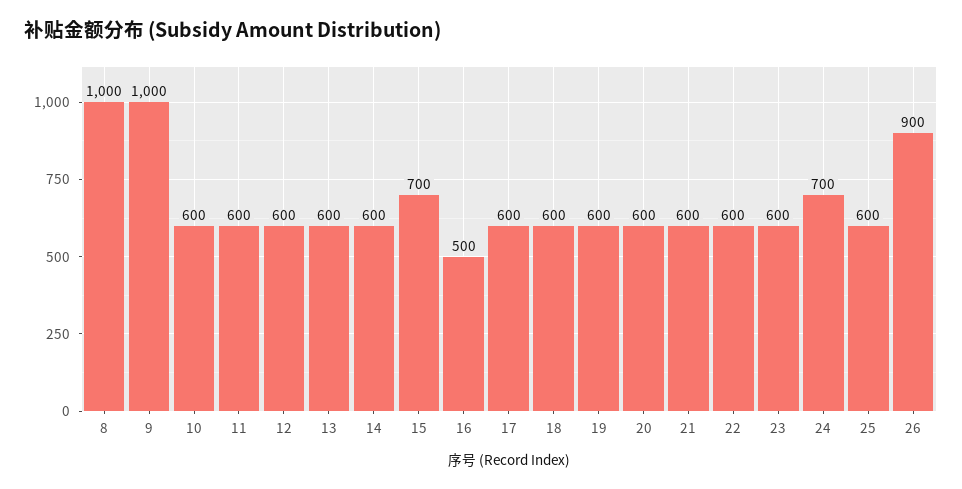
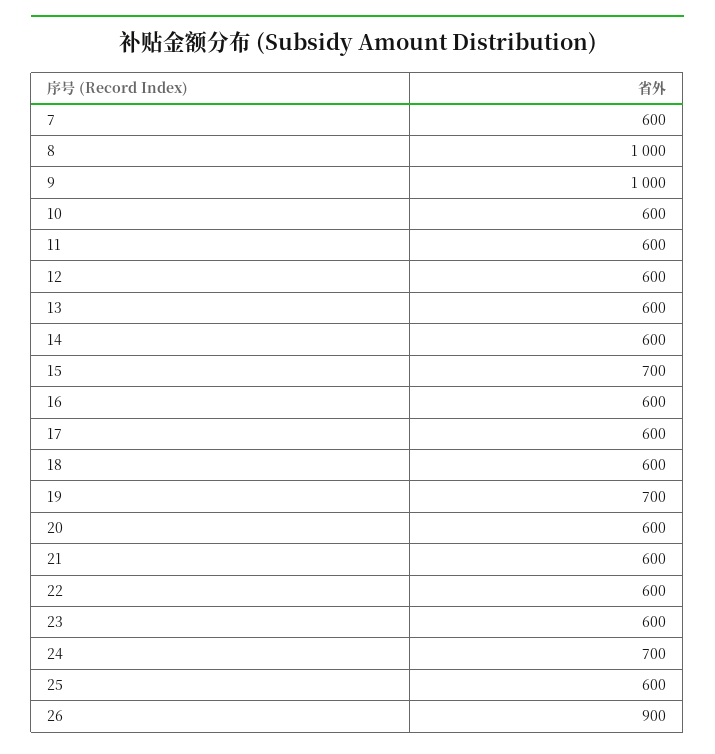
16: 500 -> 600
19: 600 -> 700
7: none -> 600

